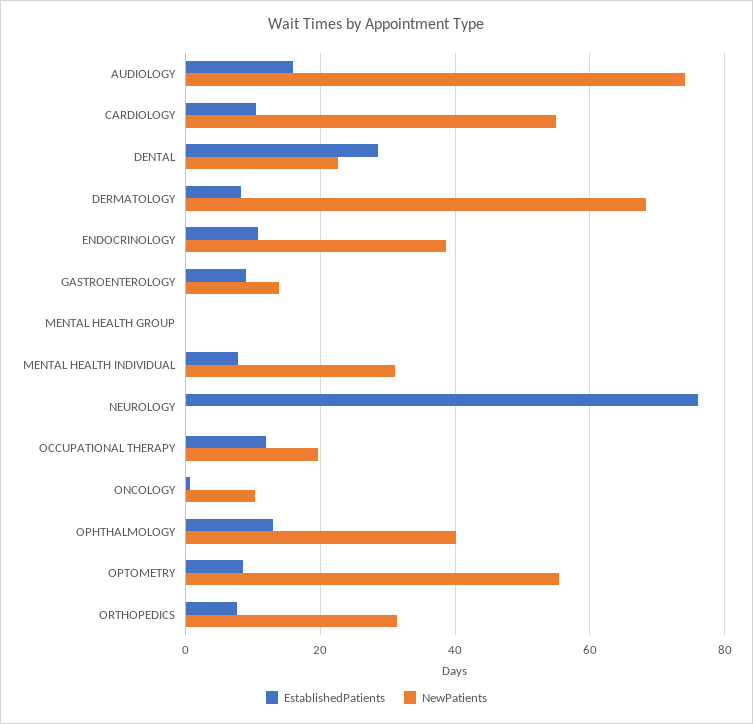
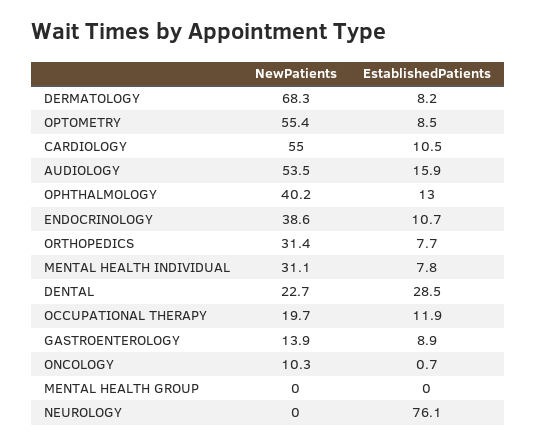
NewPatients, AUDIOLOGY: 74 -> 53.5

